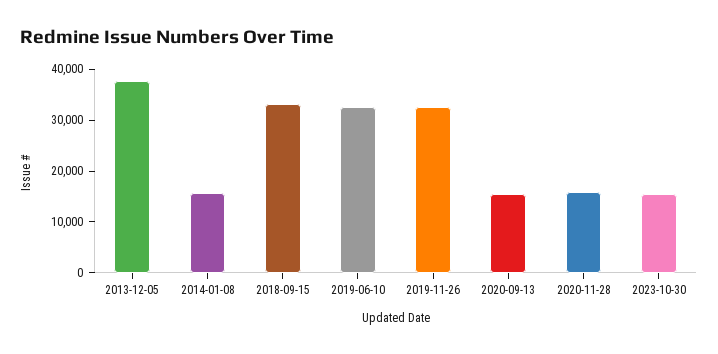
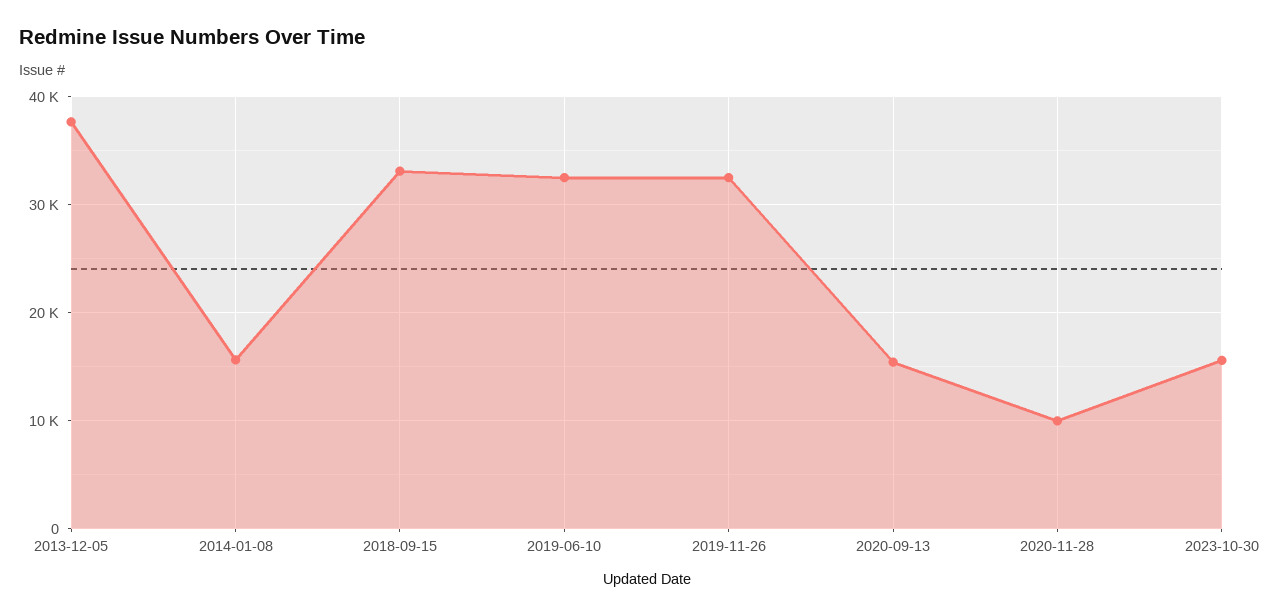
2020-11-28: 16000 -> 10000

